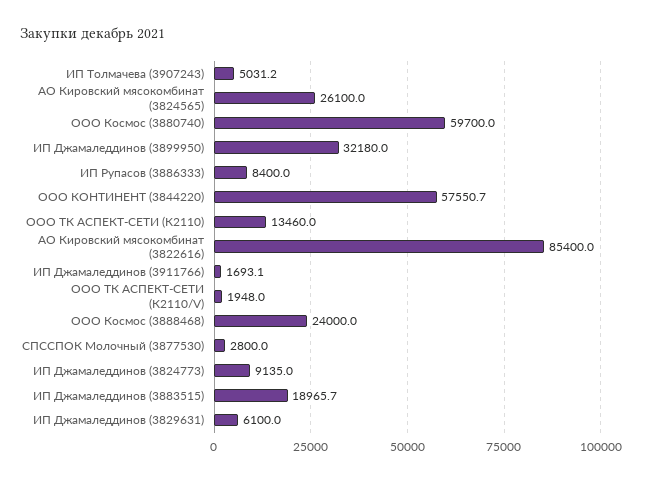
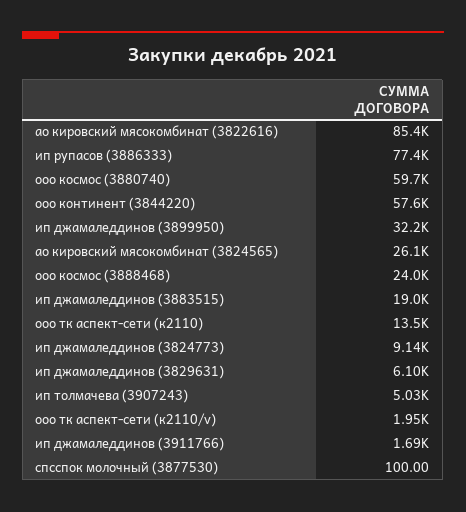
ИП Рупасов (3886333): 8400 -> 77400
СПССПОК Молочный (3877530): 2800 -> 100

